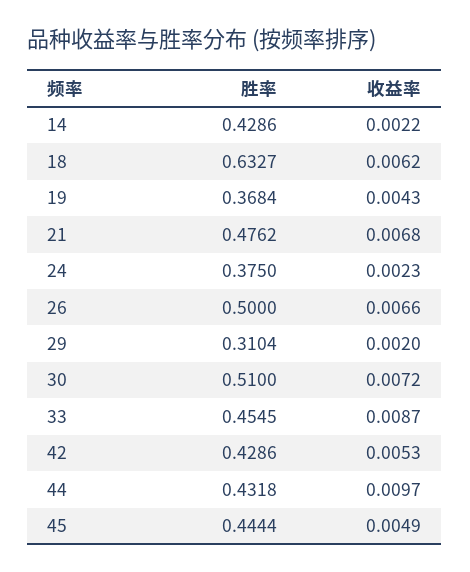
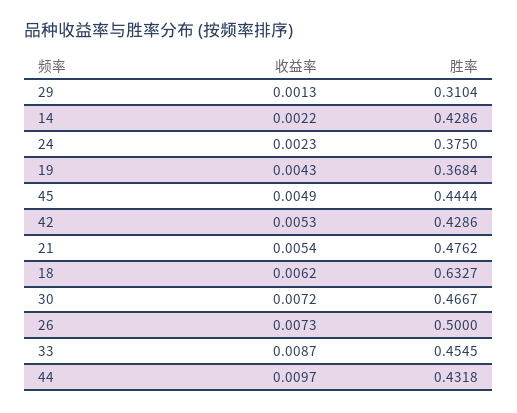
收益率, 21: 0.0068 -> 0.0054
收益率, 26: 0.0066 -> 0.0073
收益率, 29: 0.002 -> 0.0013
胜率, 30: 0.51 -> 0.4667

